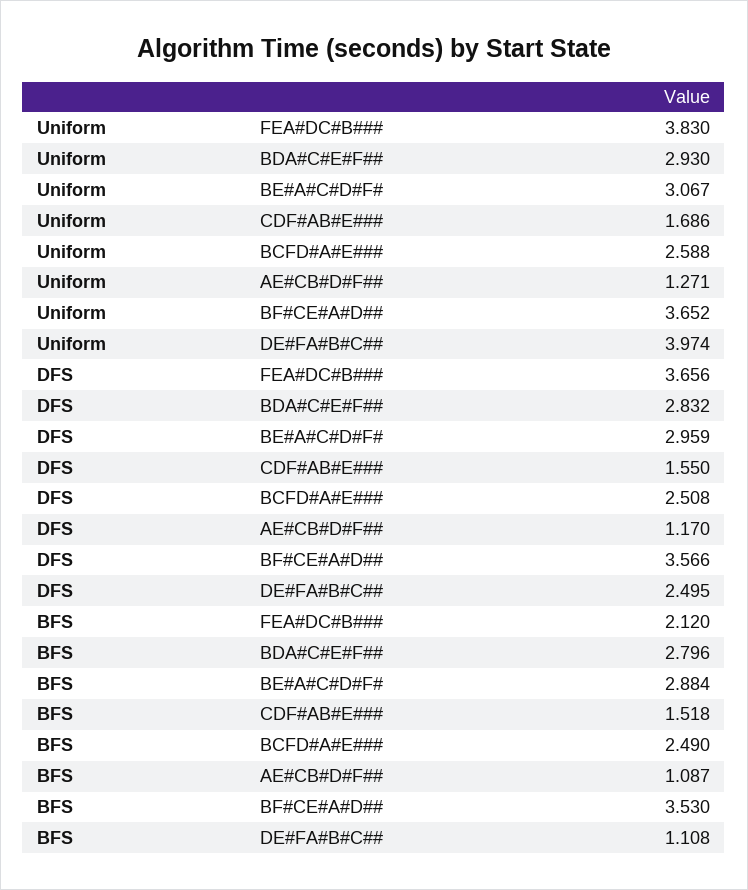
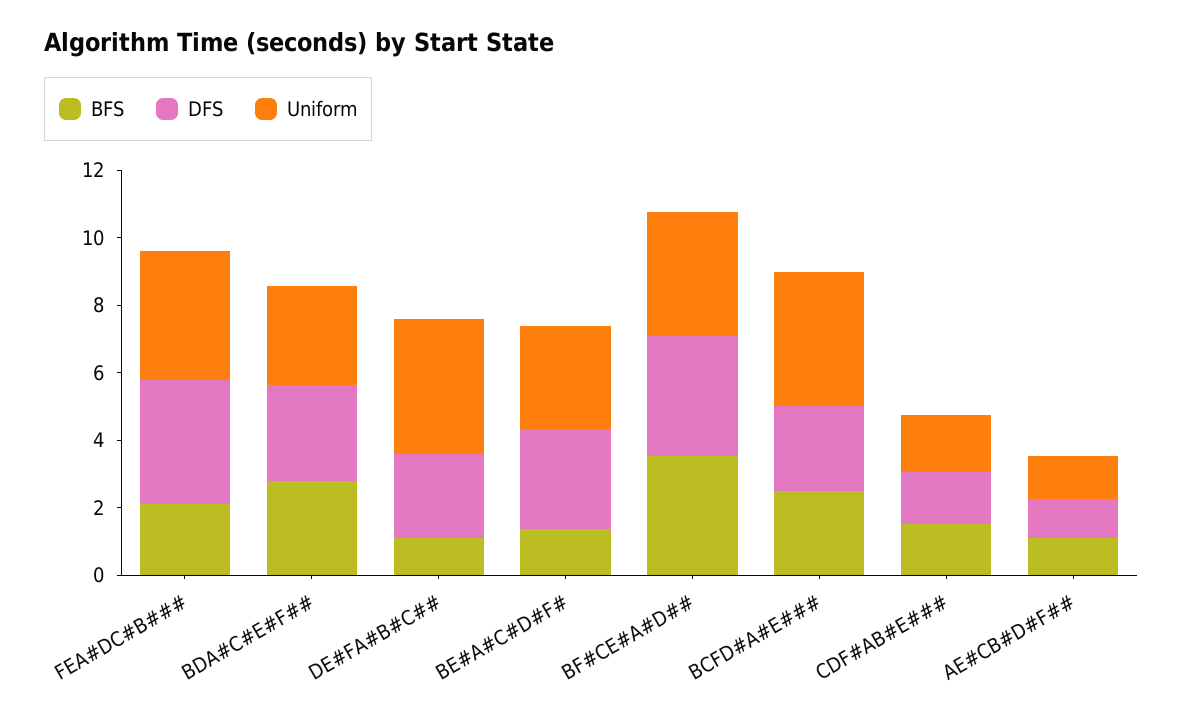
Uniform, BCFD#A#E###: 2.588 -> 4
BFS, BE#A#C#D#F#: 2.884 -> 1.5

